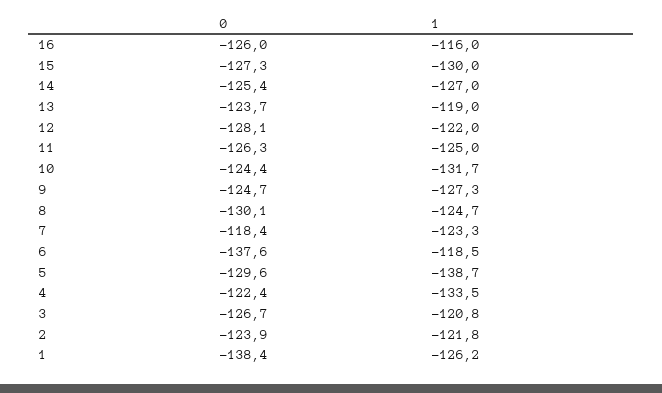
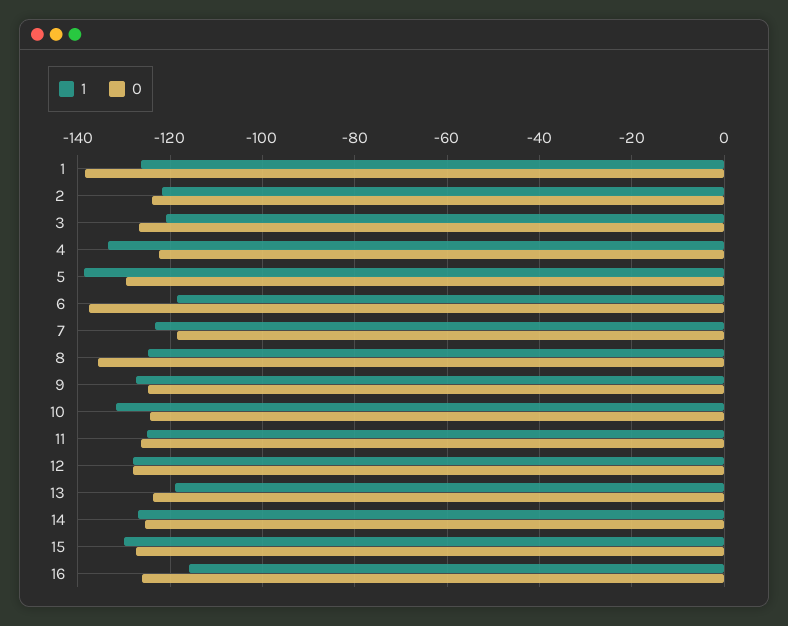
1, 12: -122 -> -128
0, 8: -130.1 -> -136

